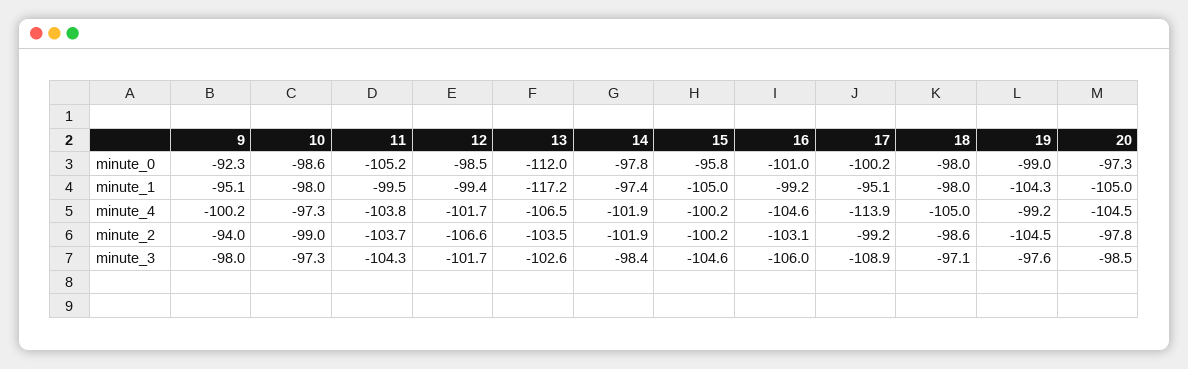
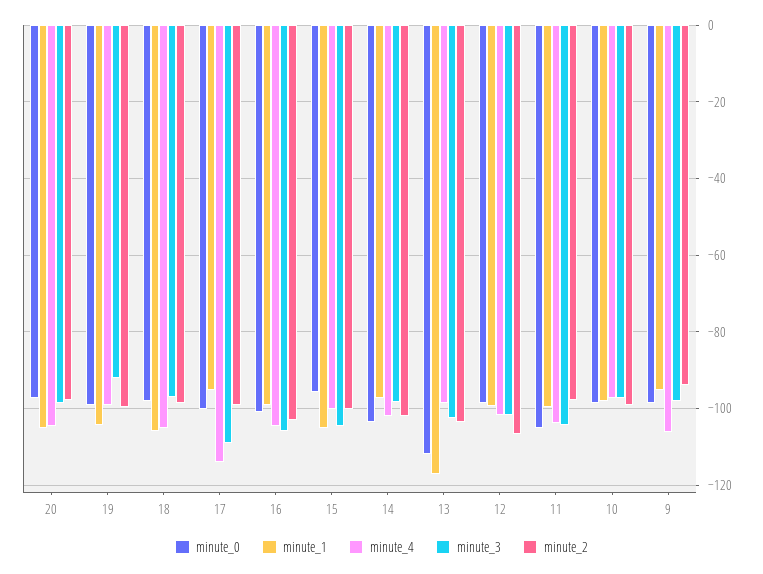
minute_0, 9: -92.3 -> -98
minute_0, 14: -97.8 -> -104
minute_1, 18: -98 -> -106
minute_4, 9: -100.2 -> -106
minute_4, 13: -106.5 -> -98
minute_2, 11: -103.7 -> -98
minute_2, 19: -104.5 -> -100
minute_3, 19: -97.6 -> -92

